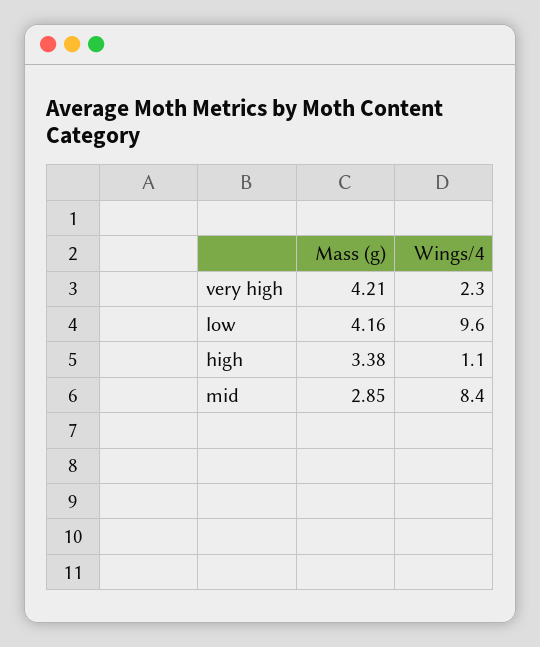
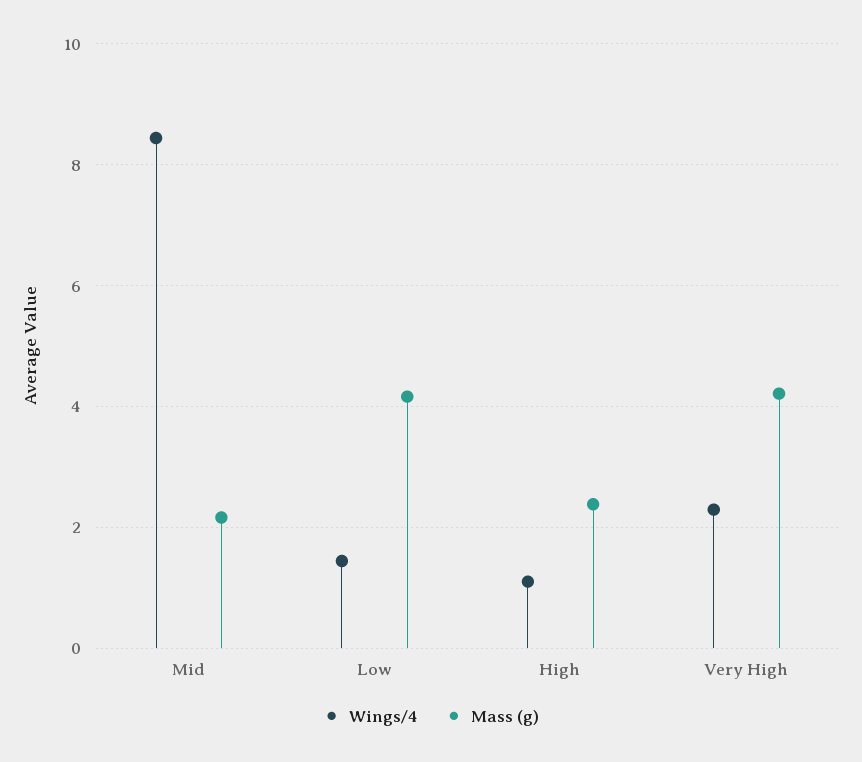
Wings/4, low: 9.6 -> 1.4
Mass (g), high: 3.38 -> 2.4
Mass (g), mid: 2.85 -> 2.2

